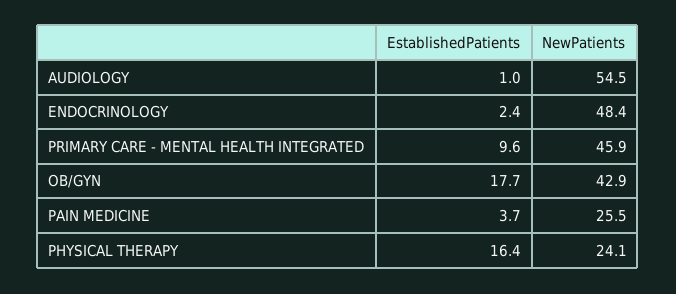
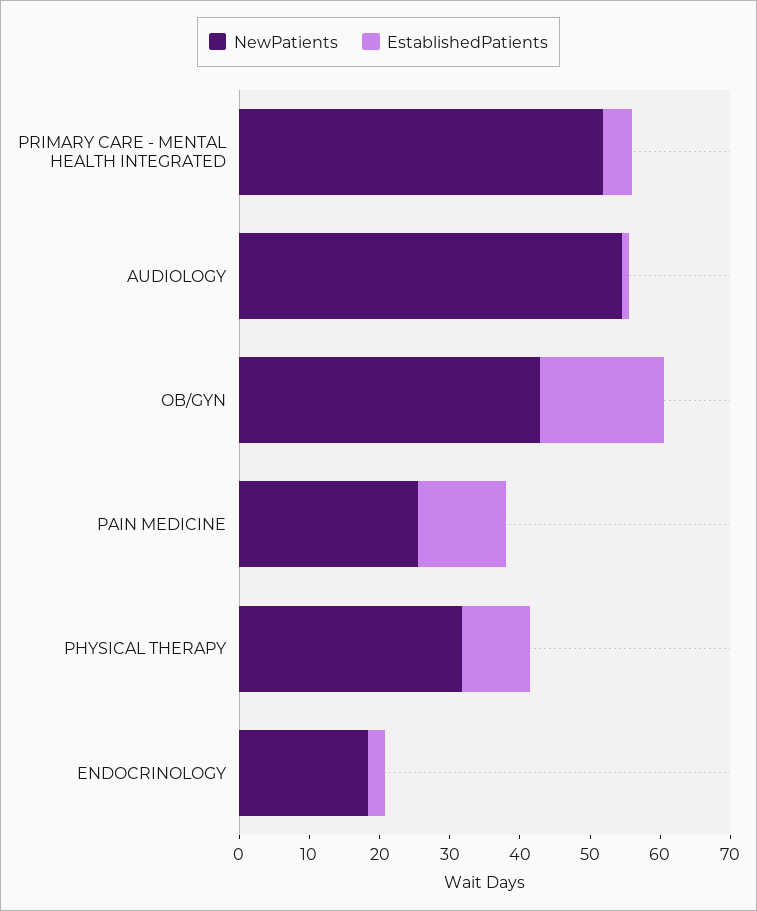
NewPatients, ENDOCRINOLOGY: 48.4 -> 18
EstablishedPatients, PRIMARY CARE - MENTAL HEALTH INTEGRATED: 9.6 -> 4
NewPatients, PRIMARY CARE - MENTAL HEALTH INTEGRATED: 45.9 -> 52
EstablishedPatients, PAIN MEDICINE: 3.7 -> 12
EstablishedPatients, PHYSICAL THERAPY: 16.4 -> 10
NewPatients, PHYSICAL THERAPY: 24.1 -> 32

